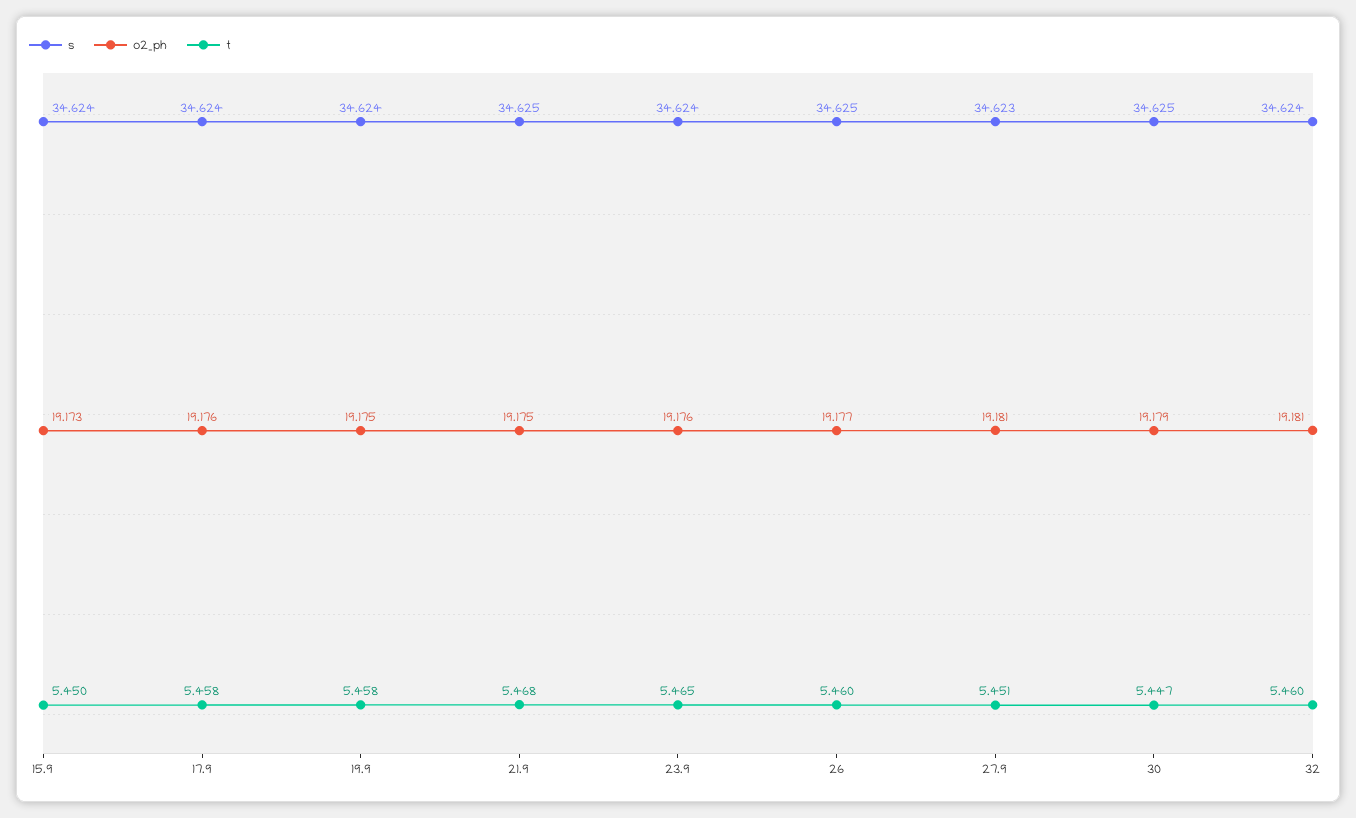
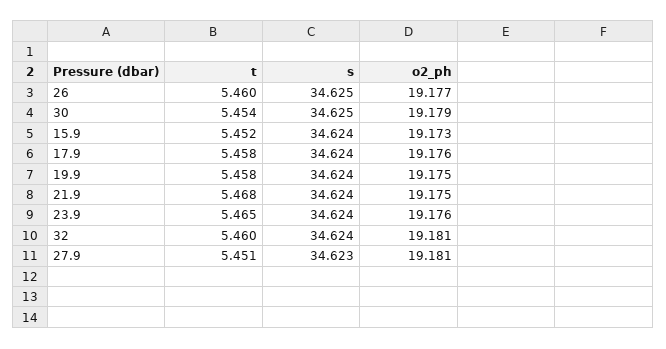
t, 15.9: 5.45 -> 5.452
s, 21.9: 34.625 -> 34.624
t, 30: 5.447 -> 5.454

